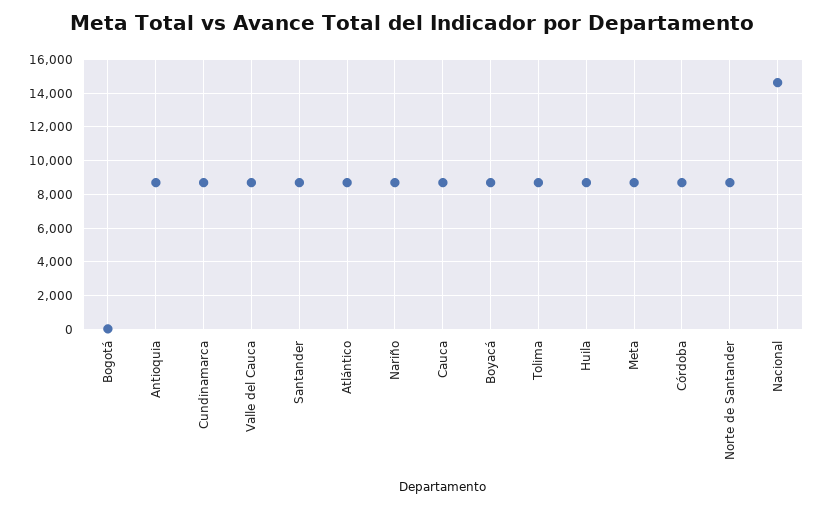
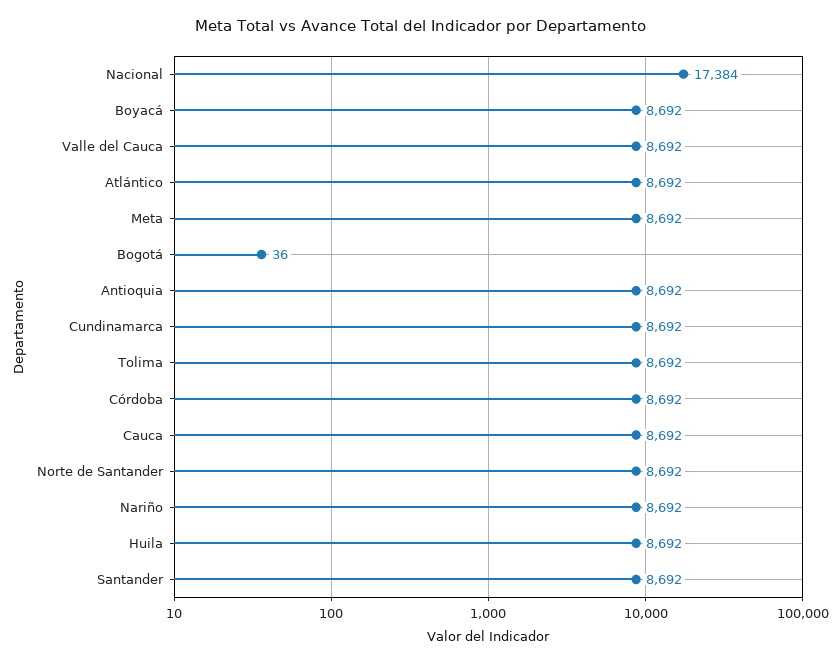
Nacional: 14500 -> 17384

